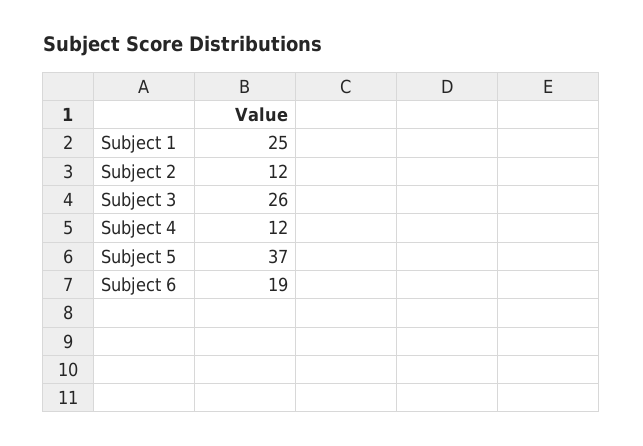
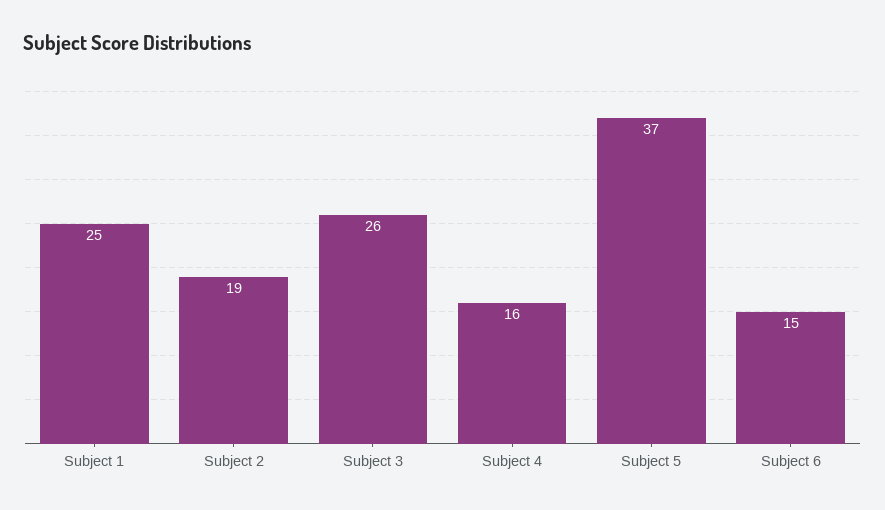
Subject 2: 12 -> 19
Subject 4: 12 -> 16
Subject 6: 19 -> 15

